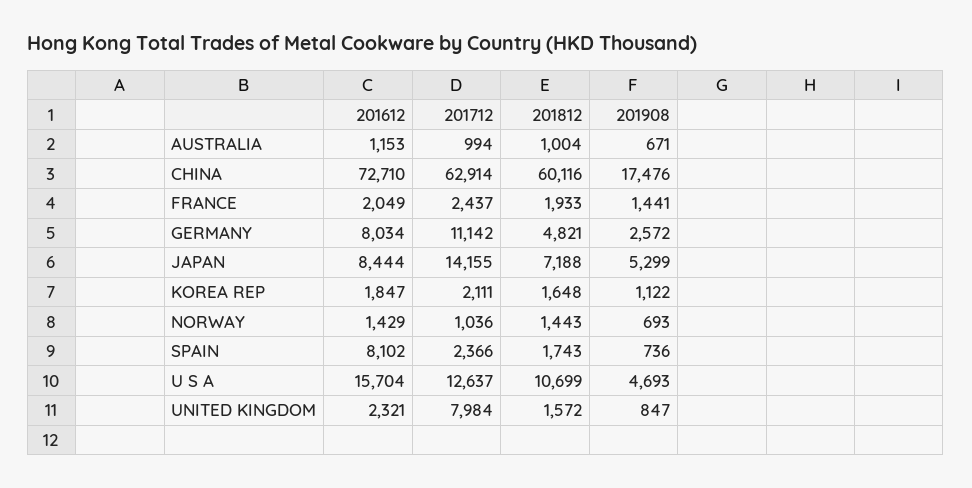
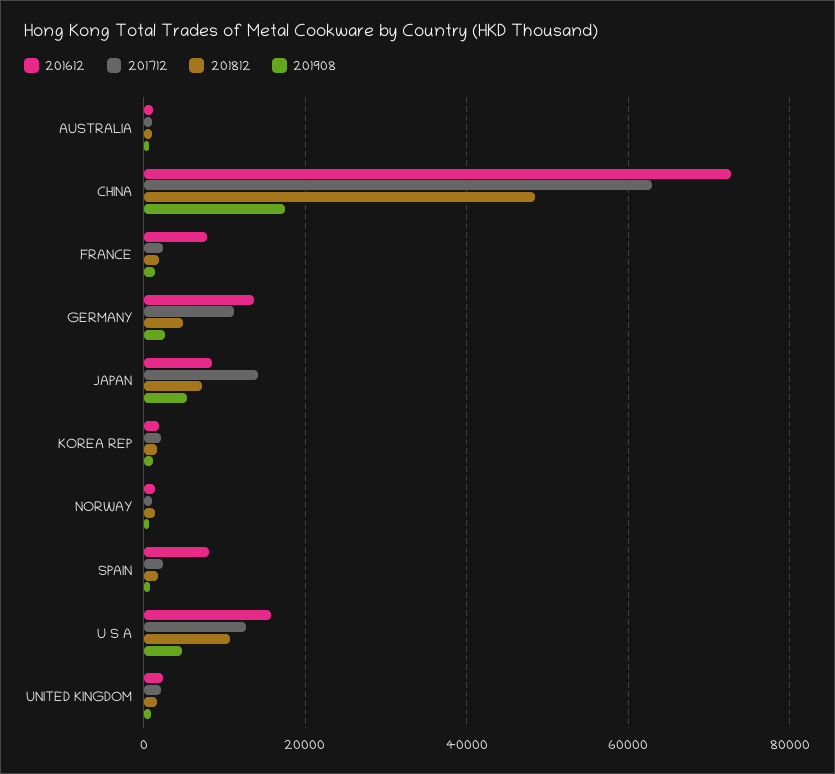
201812, CHINA: 60116 -> 48000
201612, FRANCE: 2049 -> 8000
201612, GERMANY: 8034 -> 14000
201712, UNITED KINGDOM: 7984 -> 2000

